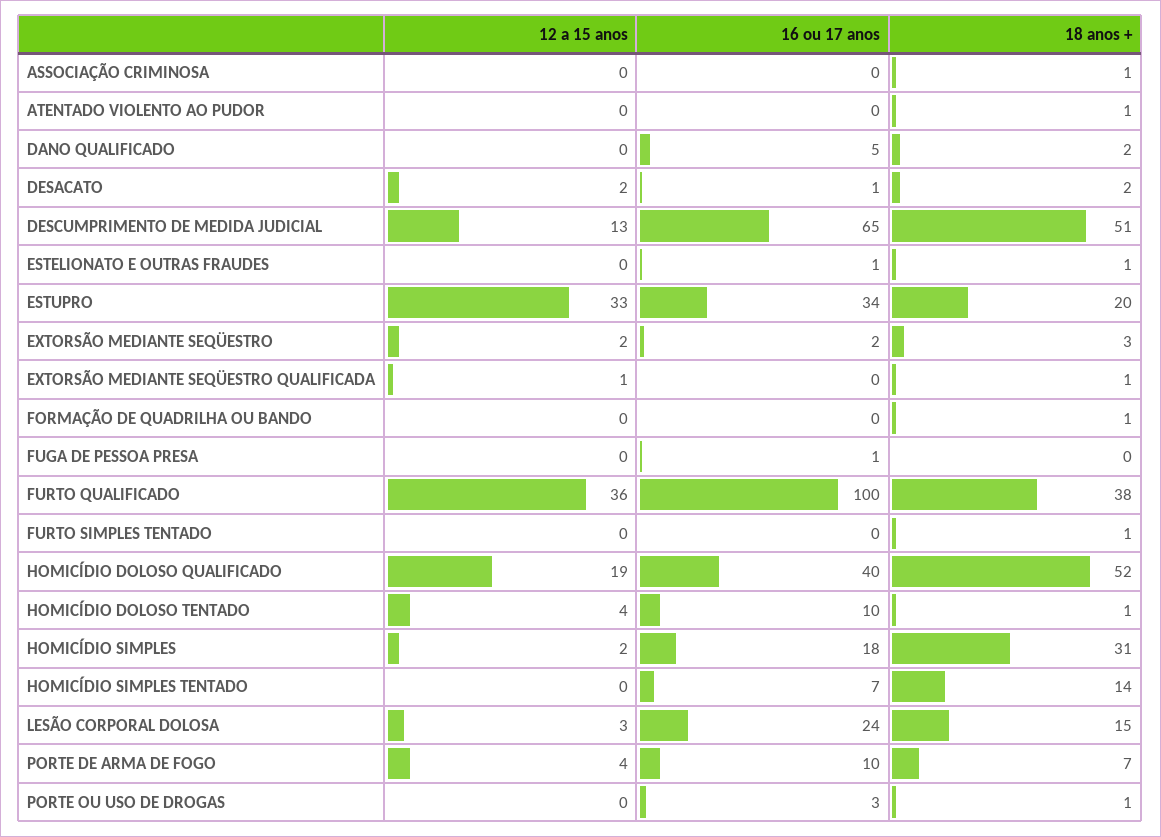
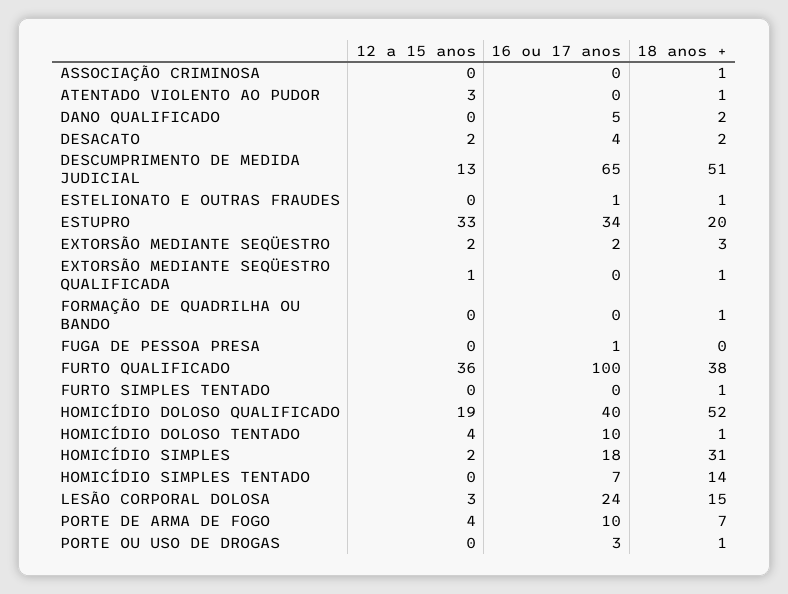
12 a 15 anos, ATENTADO VIOLENTO AO PUDOR: 0 -> 3
16 ou 17 anos, DESACATO: 1 -> 4

